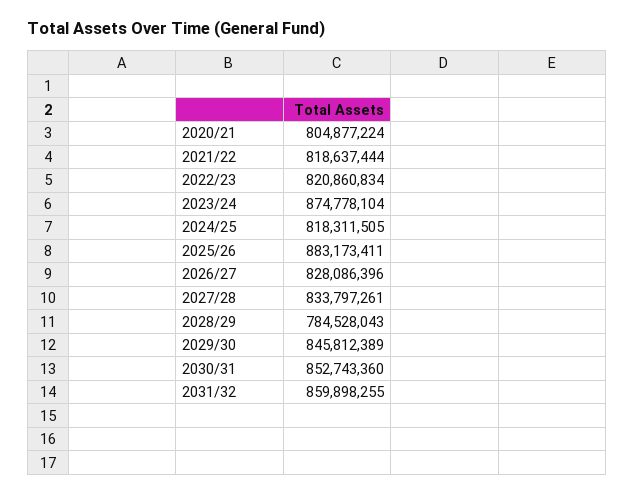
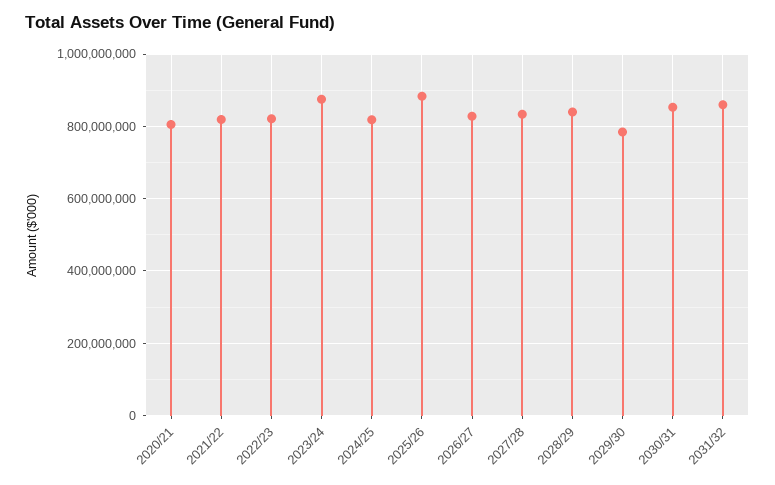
2028/29: 784528043 -> 840000000
2029/30: 845812389 -> 780000000

